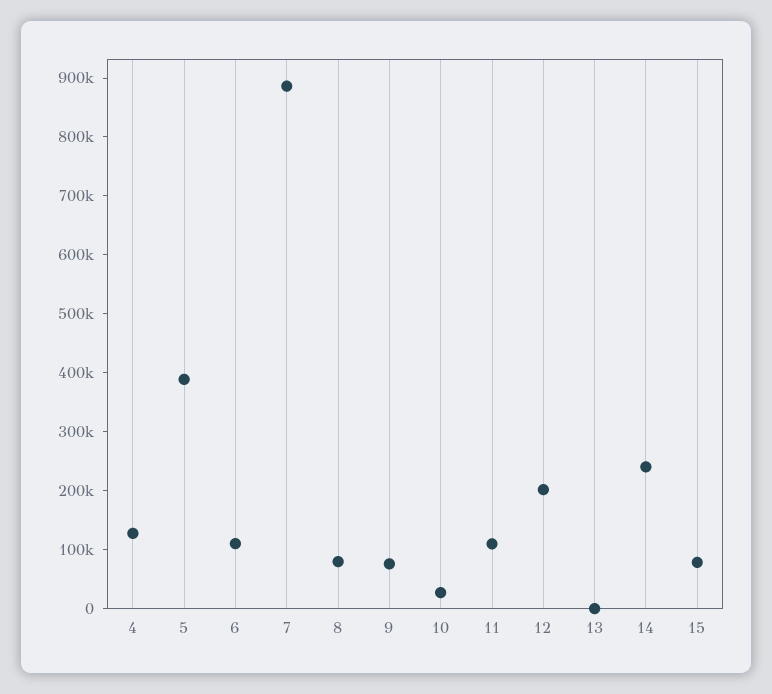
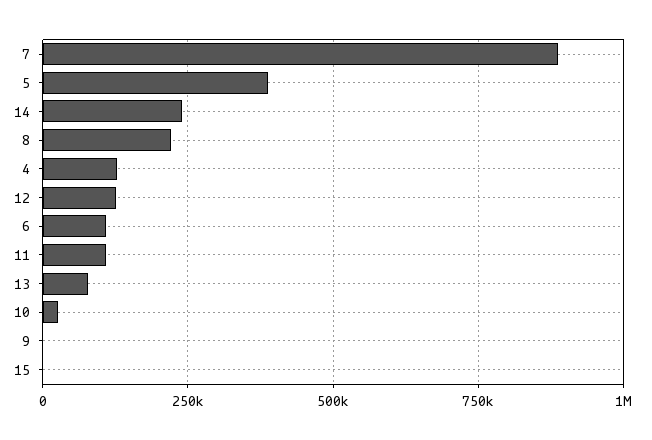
8: 80000 -> 225000
9: 80000 -> 0
12: 200000 -> 125000
13: 0 -> 75000
15: 80000 -> 0

